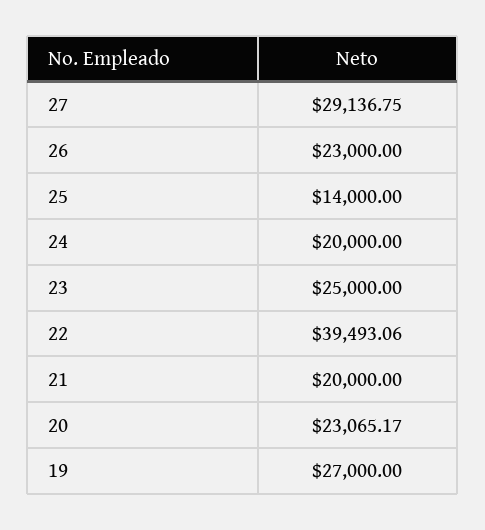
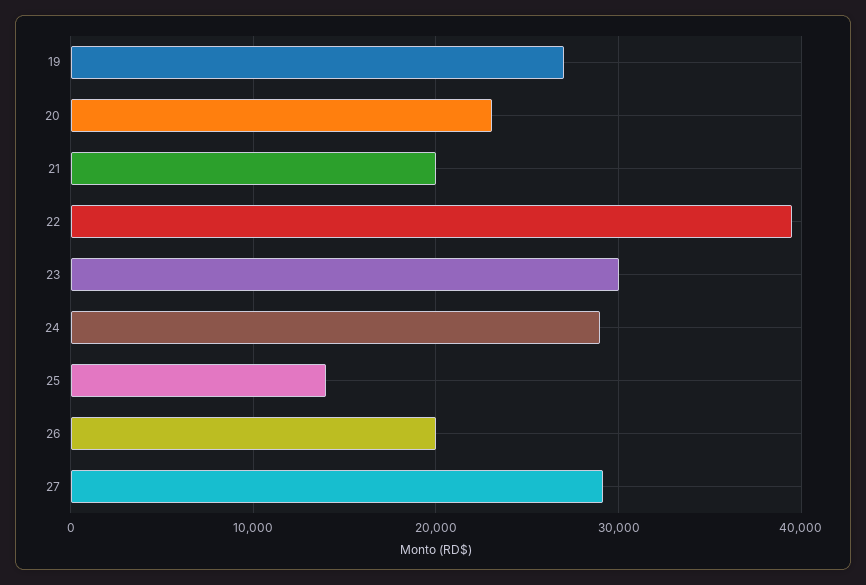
26: 23000 -> 20000
24: 20000 -> 29000
23: 25000 -> 30000

